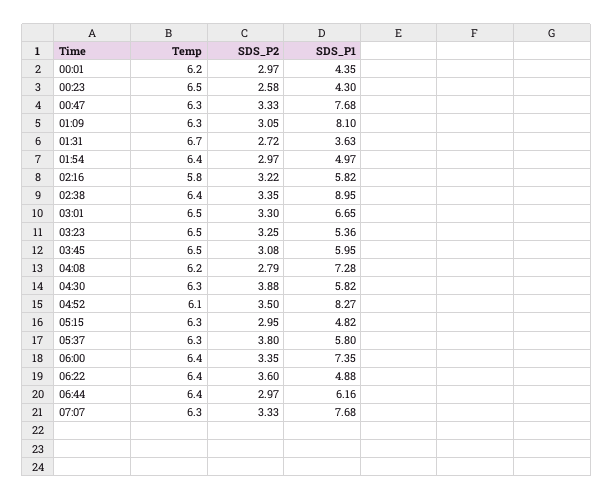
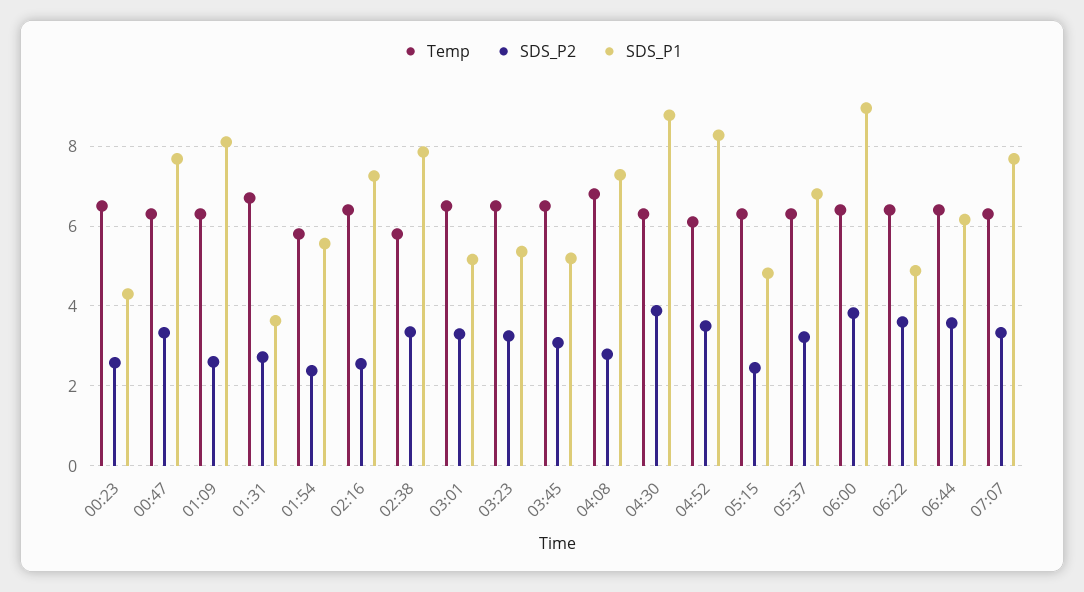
Temp, 00:01: 6.2 -> none
SDS_P2, 00:01: 2.97 -> none
SDS_P1, 00:01: 4.35 -> none
SDS_P2, 01:09: 3.05 -> 2.6
Temp, 01:54: 6.4 -> 5.8
SDS_P2, 01:54: 2.97 -> 2.4
SDS_P1, 01:54: 4.97 -> 5.6
Temp, 02:16: 5.8 -> 6.4
SDS_P2, 02:16: 3.22 -> 2.6
SDS_P1, 02:16: 5.82 -> 7.2
Temp, 02:38: 6.4 -> 5.8
SDS_P1, 02:38: 8.95 -> 7.8
SDS_P1, 03:01: 6.65 -> 5.2
SDS_P1, 03:45: 5.95 -> 5.2
Temp, 04:08: 6.2 -> 6.8
SDS_P1, 04:30: 5.82 -> 8.8
SDS_P2, 05:15: 2.95 -> 2.4
SDS_P2, 05:37: 3.8 -> 3.2
SDS_P1, 05:37: 5.8 -> 6.8
SDS_P2, 06:00: 3.35 -> 3.8
SDS_P1, 06:00: 7.35 -> 9
SDS_P2, 06:44: 2.97 -> 3.6

